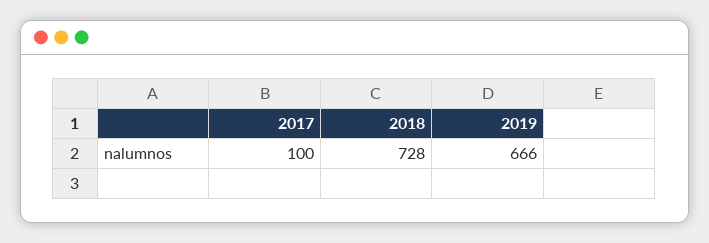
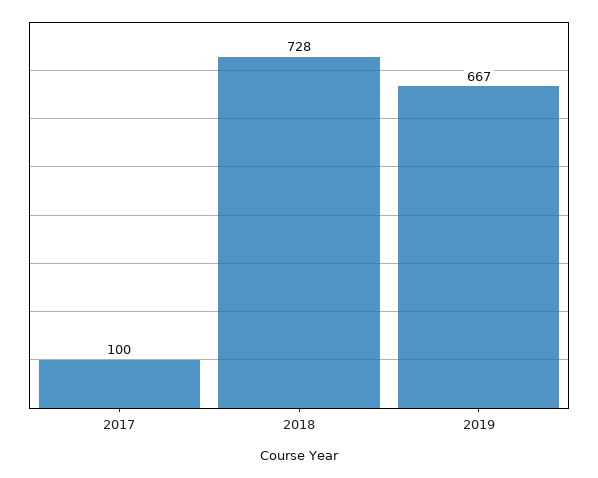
2019: 666 -> 667

